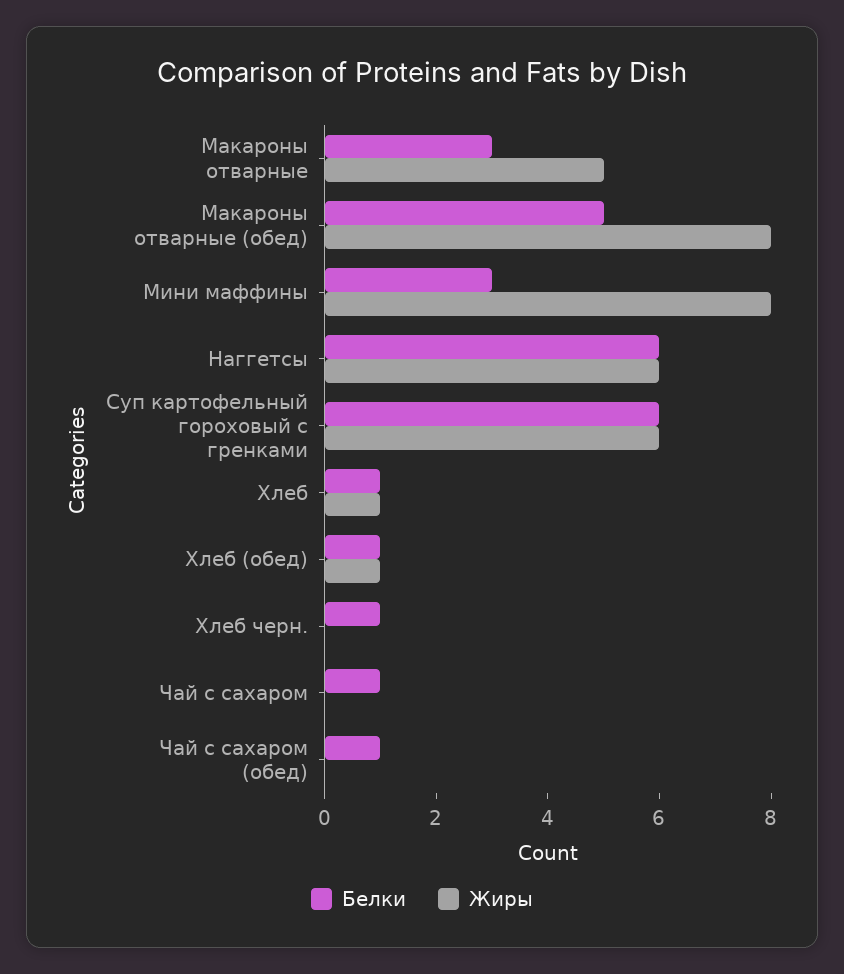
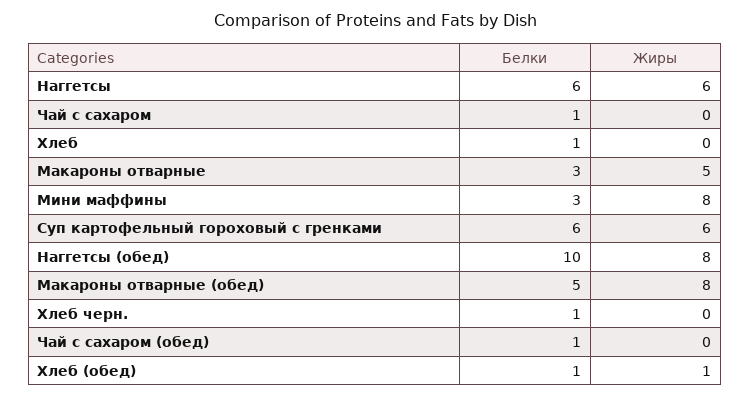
Жиры, Хлеб: 1 -> 0
Белки, Наггетсы (обед): none -> 10
Жиры, Наггетсы (обед): none -> 8

